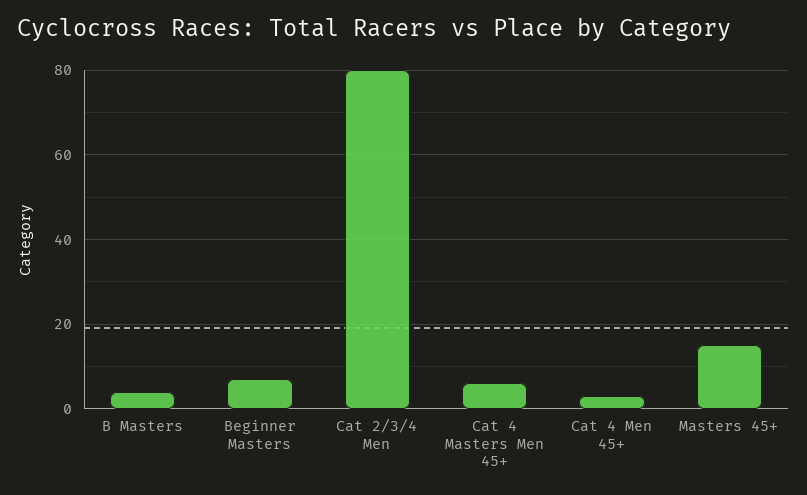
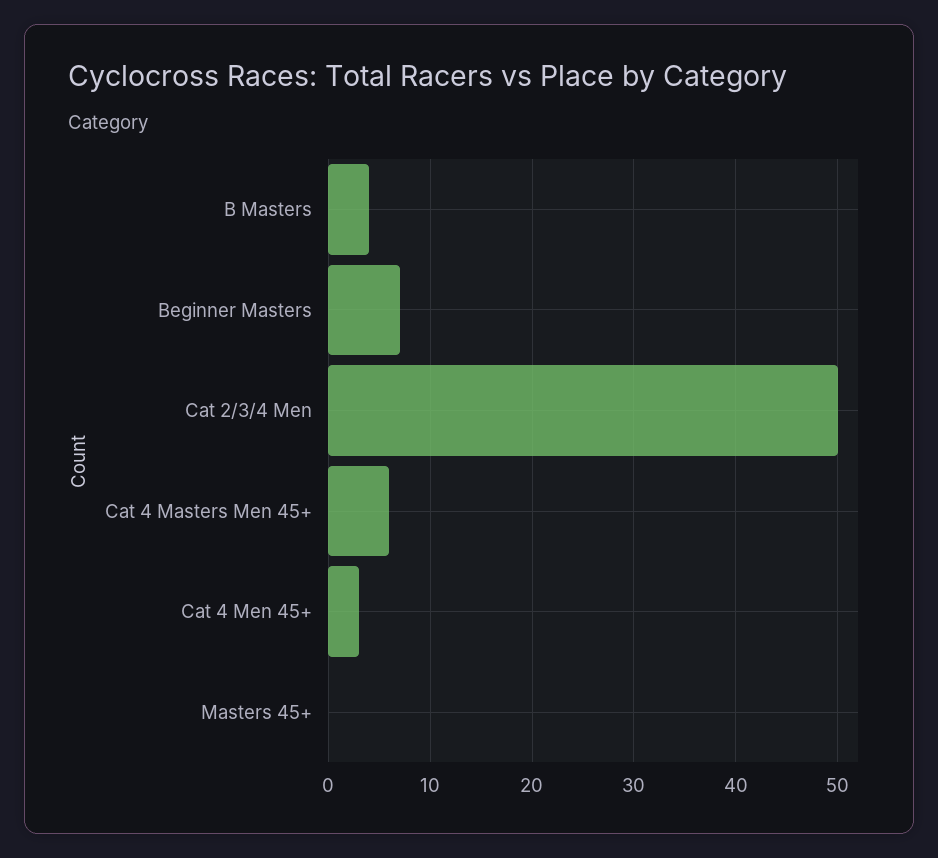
Cat 2/3/4 Men: 80 -> 50
Masters 45+: 15 -> 0

